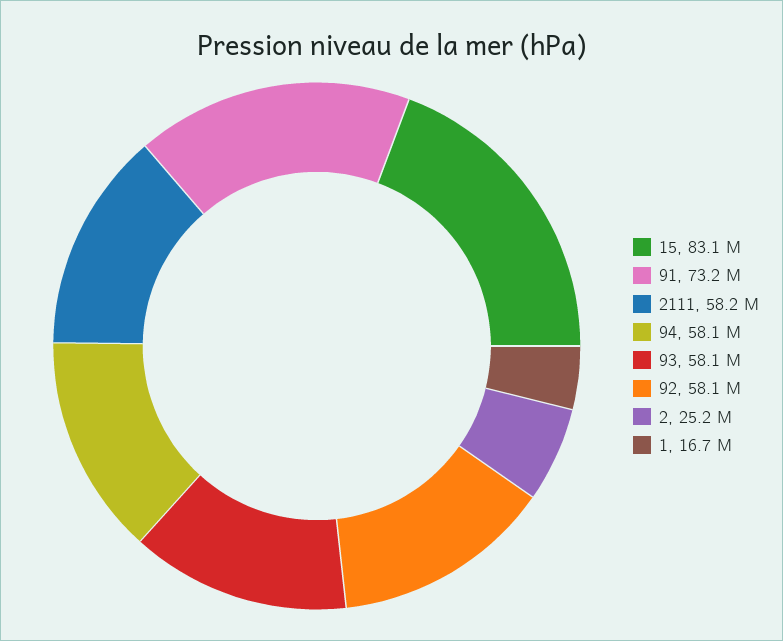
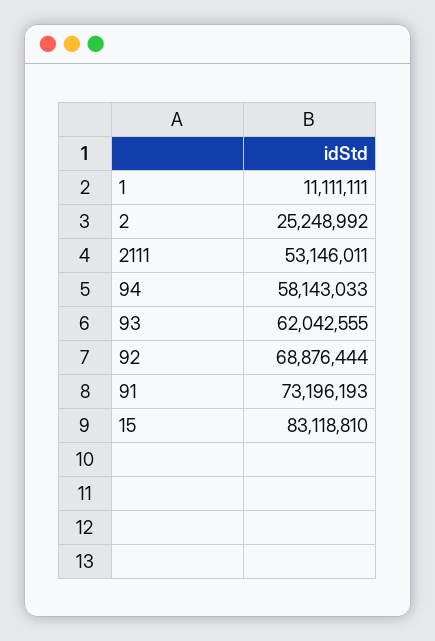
2111: 58200000 -> 53146011
93: 58100000 -> 62042555
92: 58100000 -> 68876444
1: 16700000 -> 11111111

